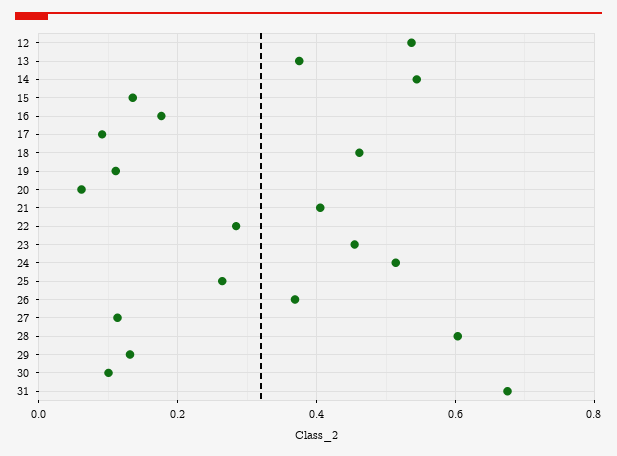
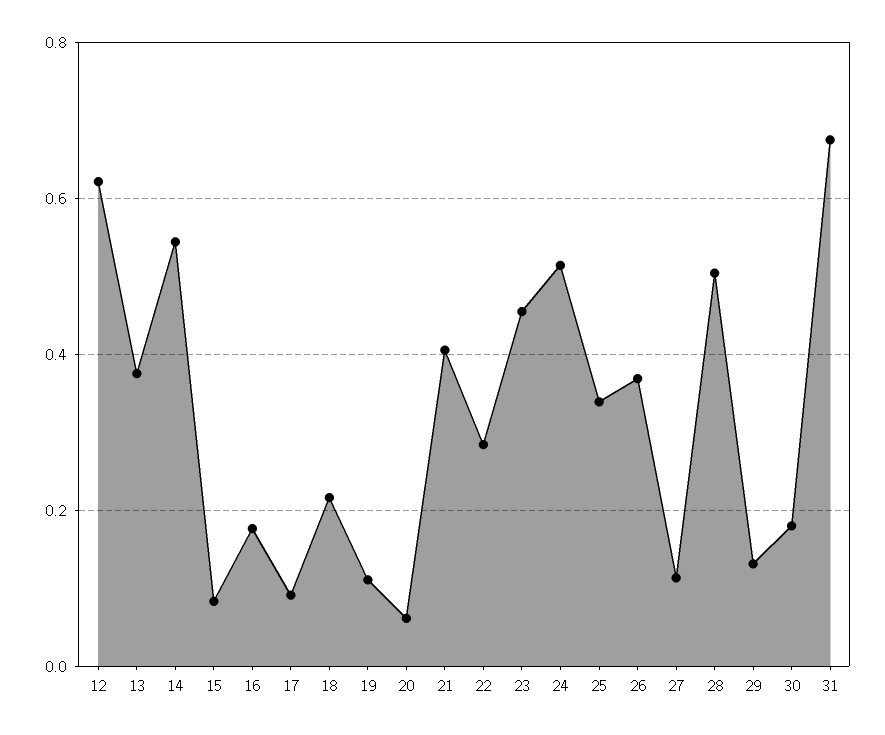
12: 0.54 -> 0.62
15: 0.14 -> 0.08
18: 0.46 -> 0.22
25: 0.26 -> 0.34
28: 0.6 -> 0.5
30: 0.1 -> 0.18

